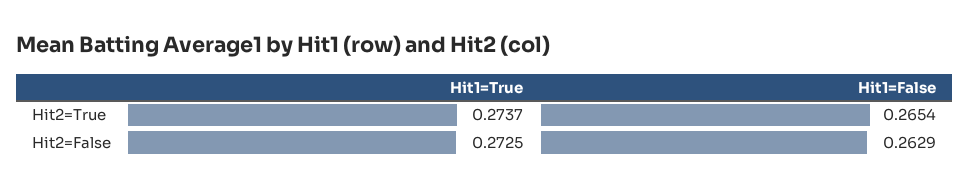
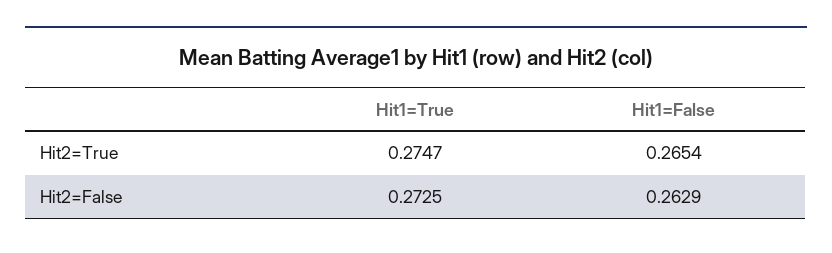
Hit1=True, Hit2=True: 0.2737 -> 0.2747

